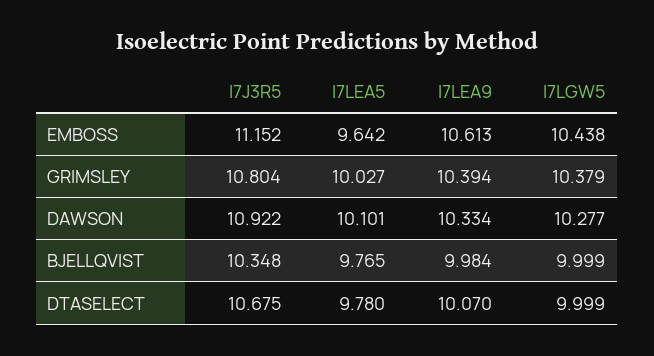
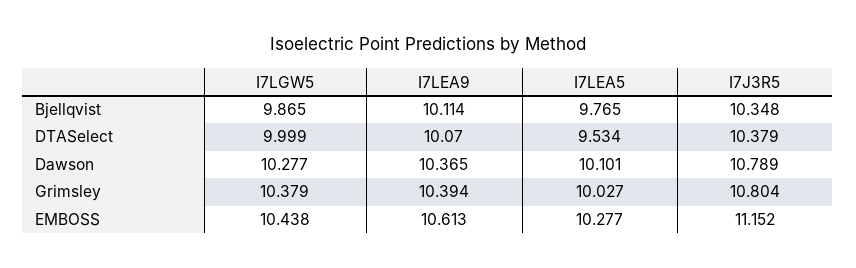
I7LEA5, EMBOSS: 9.642 -> 10.277
I7J3R5, DAWSON: 10.922 -> 10.789
I7LEA9, DAWSON: 10.334 -> 10.365
I7LEA9, BJELLQVIST: 9.984 -> 10.114
I7LGW5, BJELLQVIST: 9.999 -> 9.865
I7J3R5, DTASELECT: 10.675 -> 10.379
I7LEA5, DTASELECT: 9.78 -> 9.534

